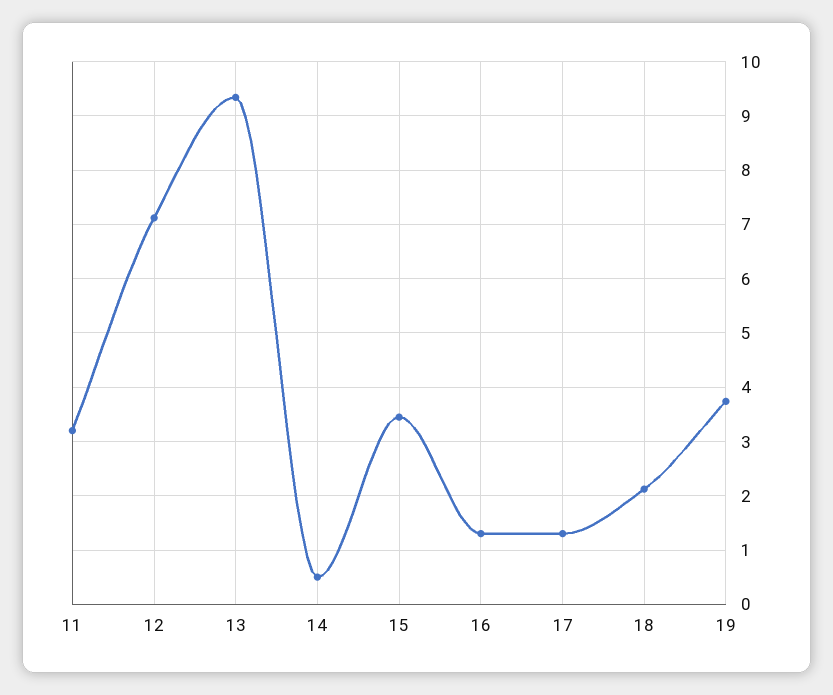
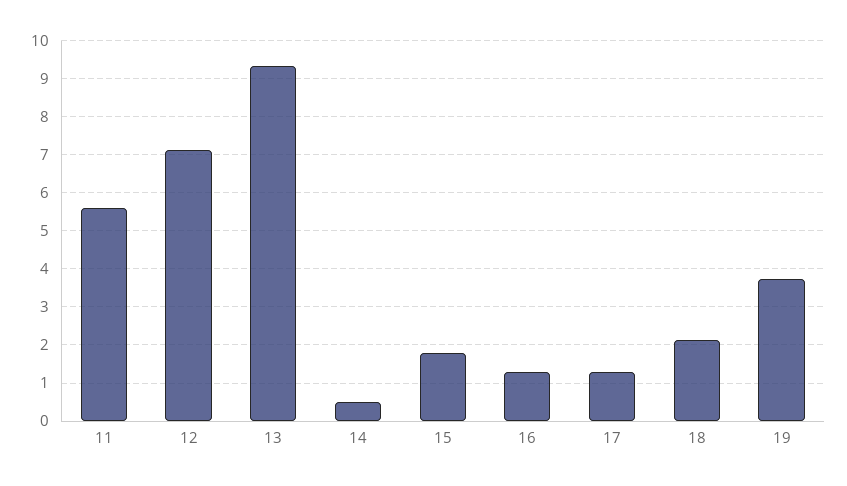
11: 3.2 -> 5.6
15: 3.4 -> 1.8

